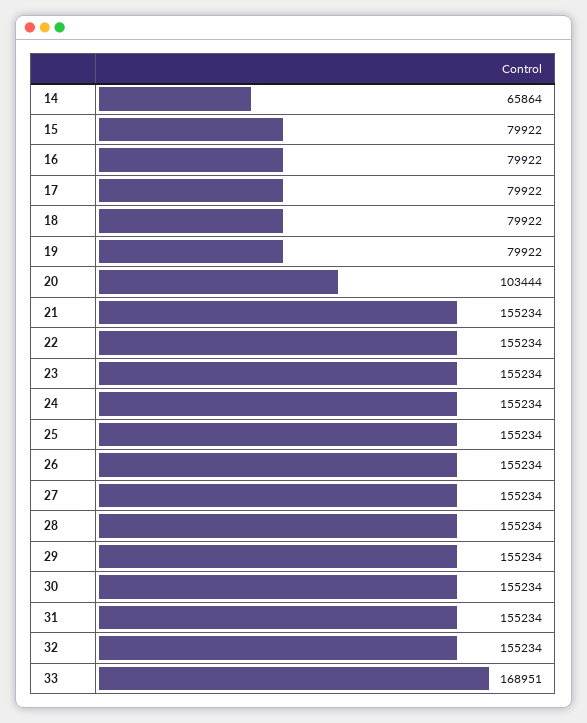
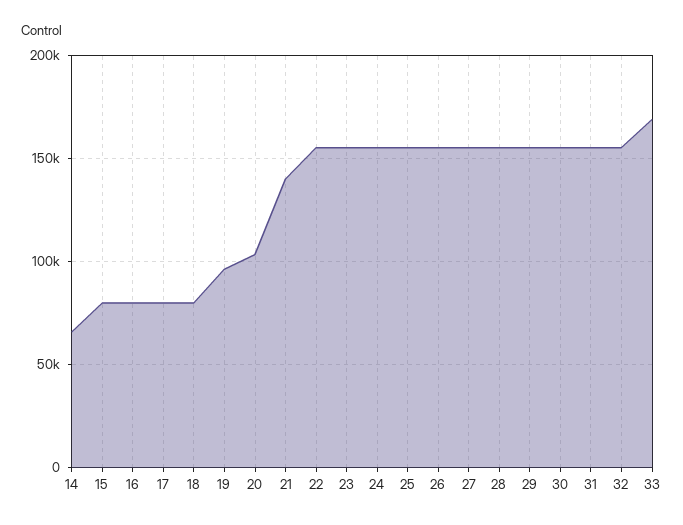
19: 79922 -> 95000
21: 155234 -> 140000

